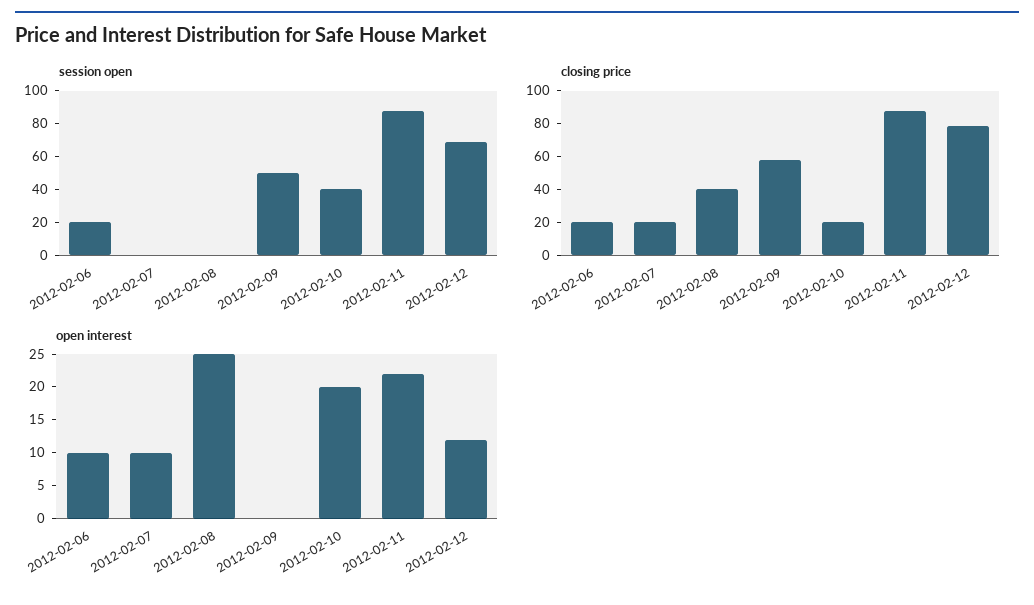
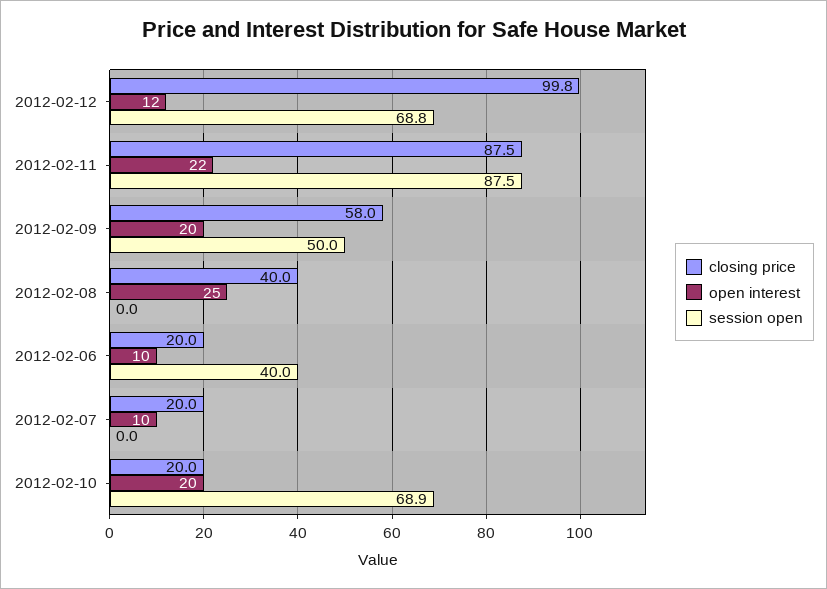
session open, 2012-02-06: 20 -> 40
session open, 2012-02-10: 40 -> 68.9
closing price, 2012-02-12: 80 -> 99.8
open interest, 2012-02-09: 0 -> 20

